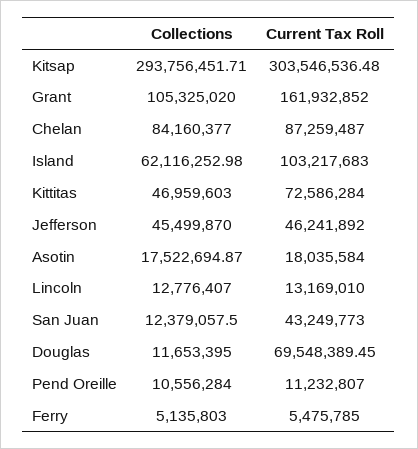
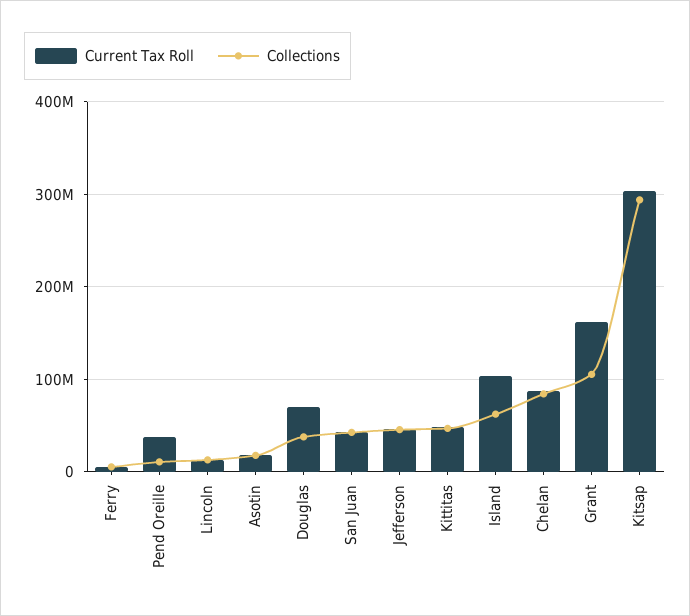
Current Tax Roll, Kittitas: 72586284 -> 50000000
Collections, San Juan: 12379057.5 -> 40000000
Collections, Douglas: 11653395 -> 40000000
Current Tax Roll, Pend Oreille: 11232807 -> 40000000

